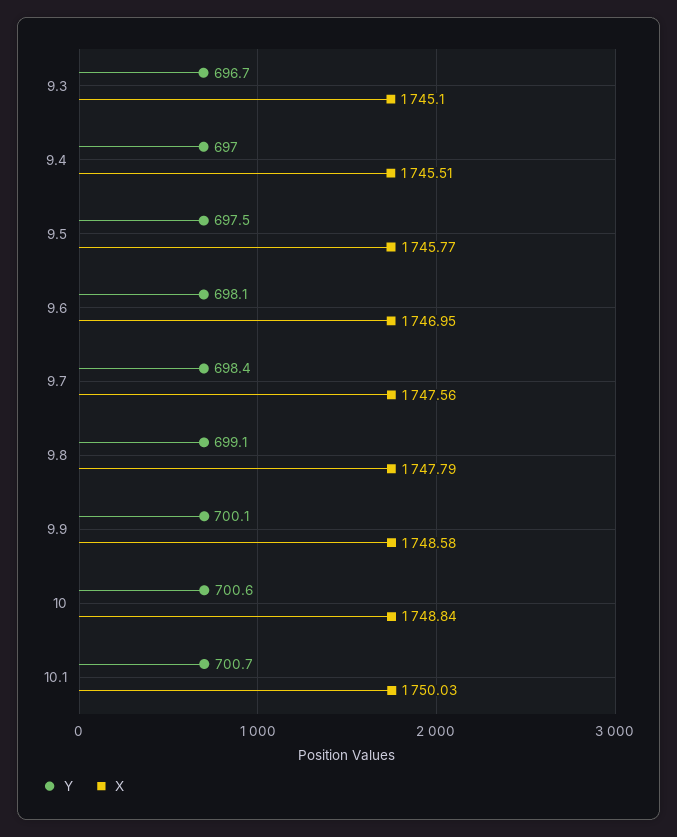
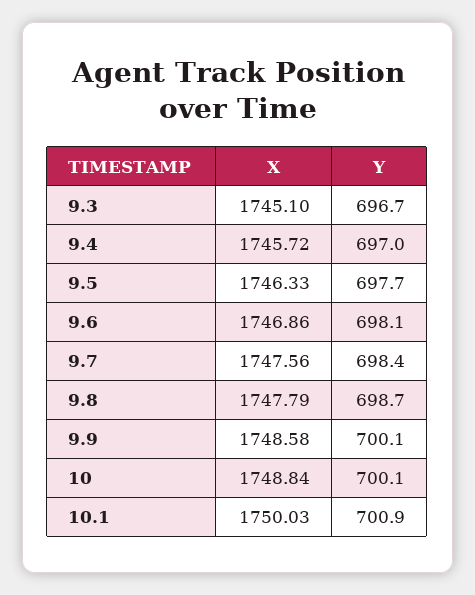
X, 9.4: 1745.51 -> 1745.72
Y, 9.5: 697.5 -> 697.7
X, 9.5: 1745.77 -> 1746.33
X, 9.6: 1746.95 -> 1746.86
Y, 9.8: 699.1 -> 698.7
Y, 10: 700.6 -> 700.1
Y, 10.1: 700.7 -> 700.9

